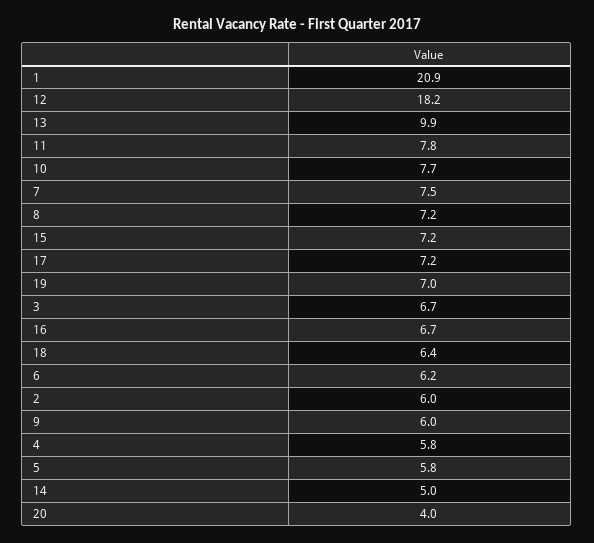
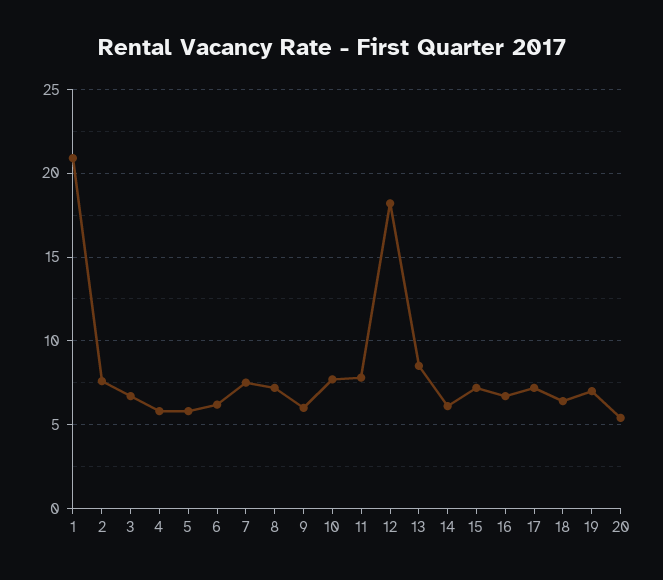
13: 9.9 -> 8.5
2: 6 -> 7.5
14: 5 -> 6
20: 4 -> 5.5

